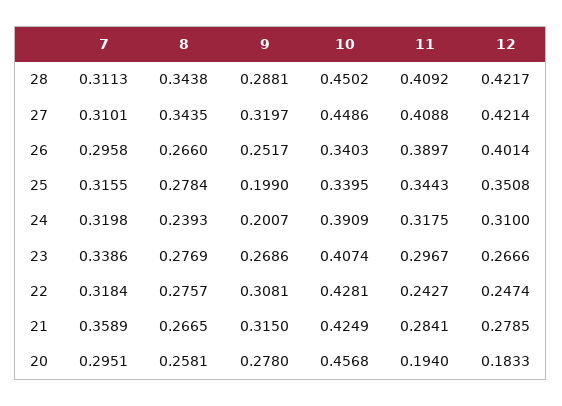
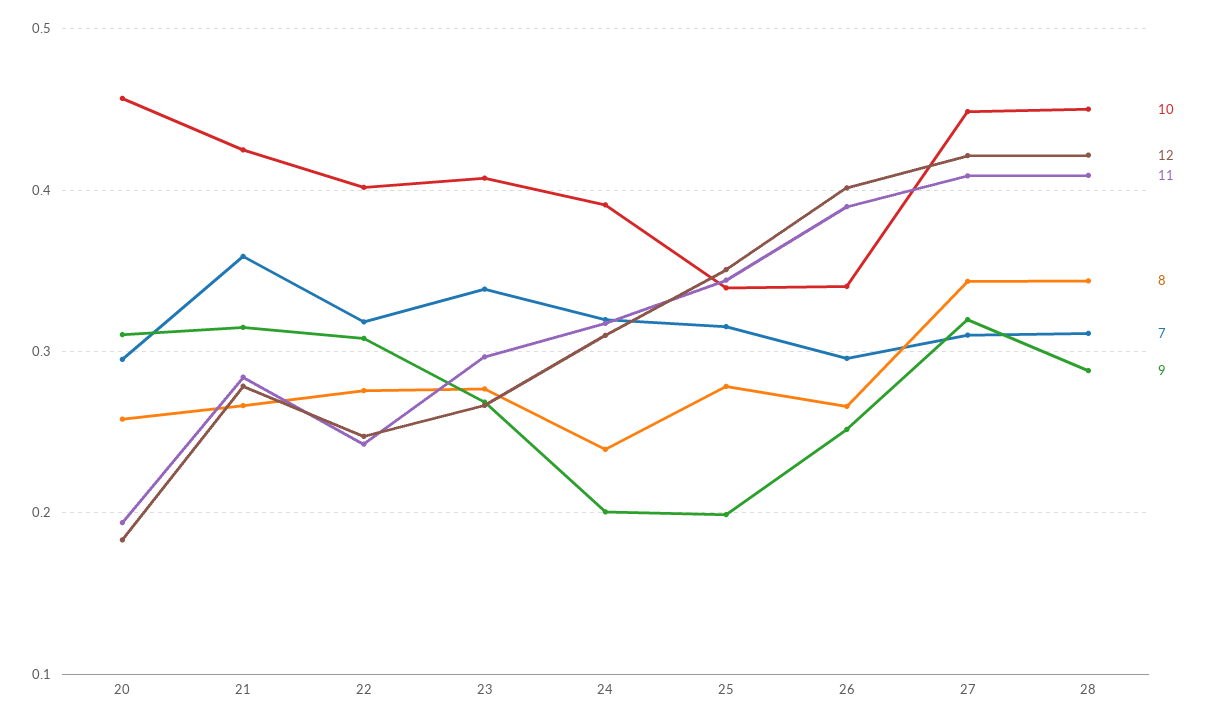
10, 22: 0.4281 -> 0.4
9, 20: 0.278 -> 0.31

